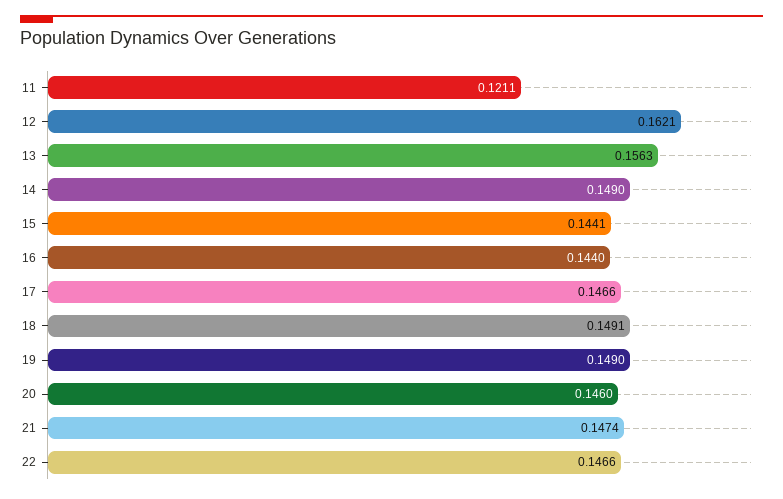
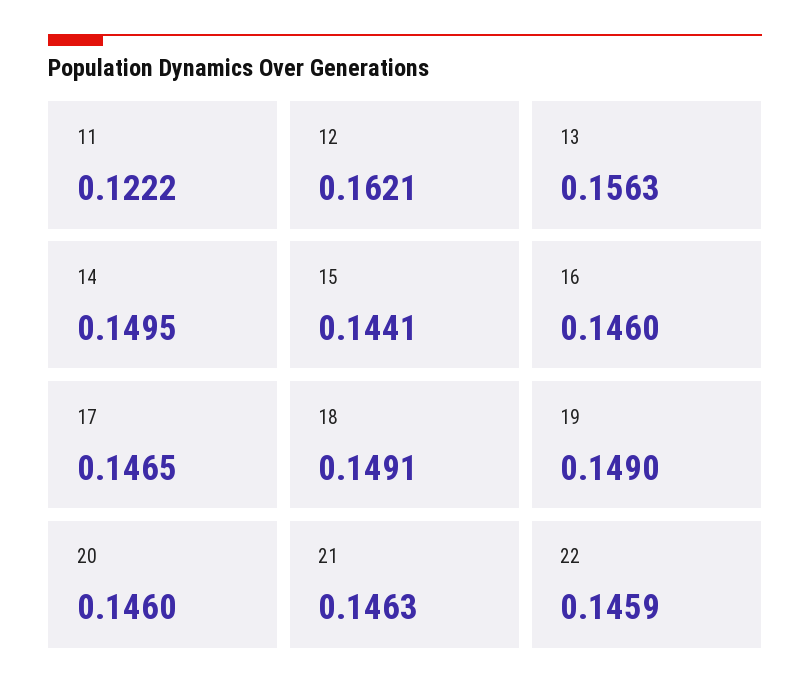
11: 0.1211 -> 0.1222
14: 0.149 -> 0.1495
16: 0.144 -> 0.146
17: 0.1466 -> 0.1465
21: 0.1474 -> 0.1463
22: 0.1466 -> 0.1459

